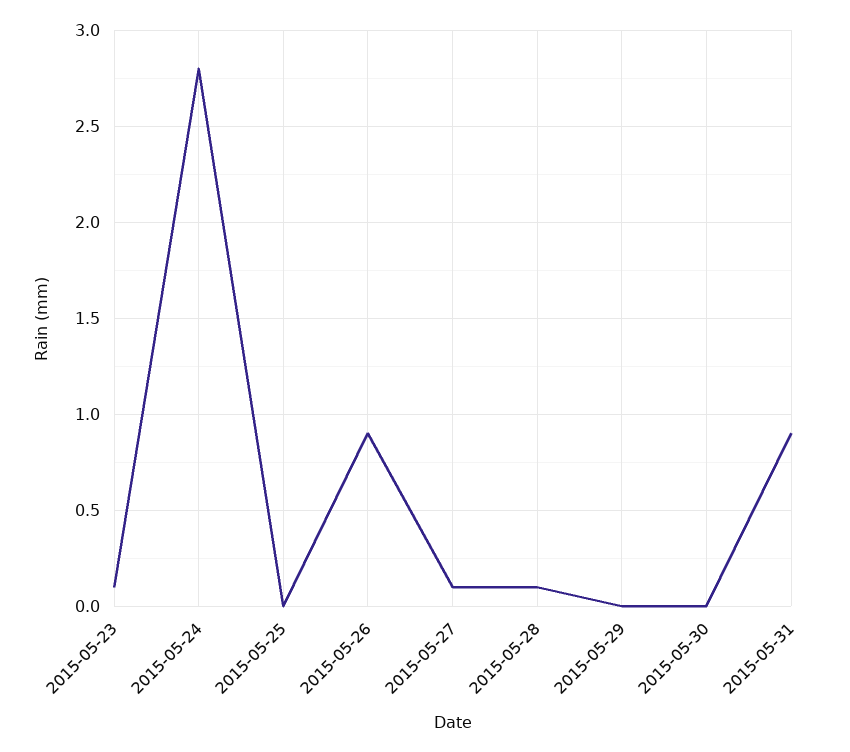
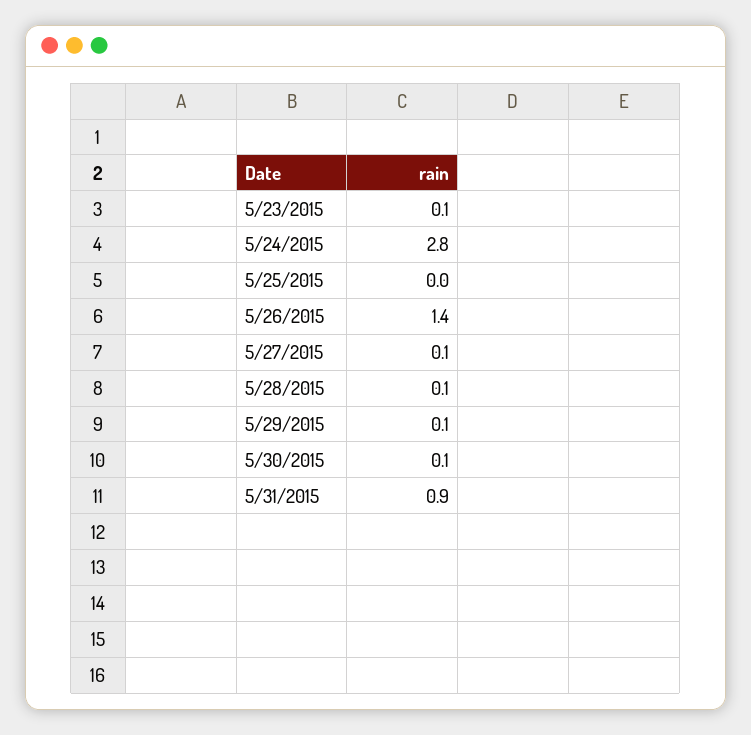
2015-05-26: 0.9 -> 1.4
2015-05-29: 0 -> 0.1
2015-05-30: 0 -> 0.1

